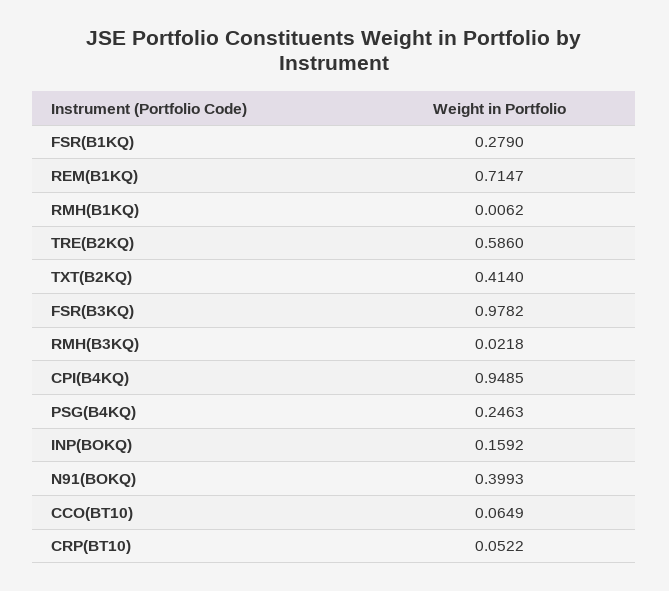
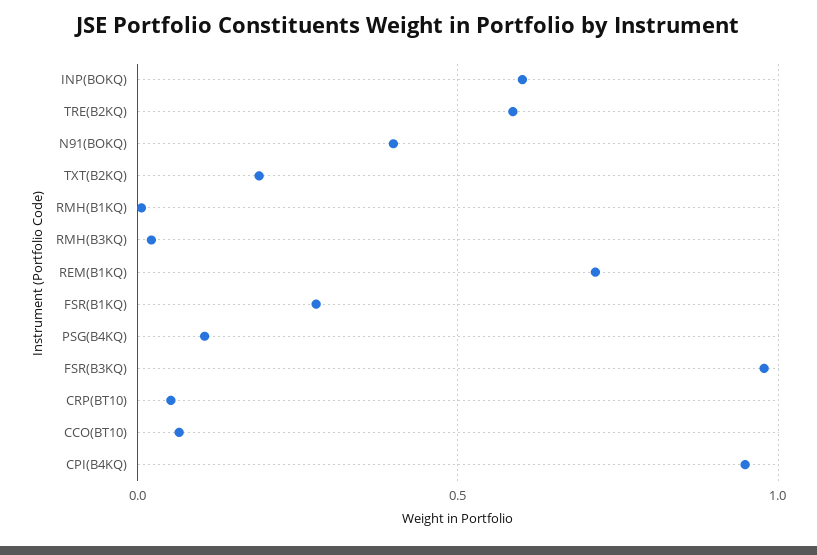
TXT(B2KQ): 0.414 -> 0.2
PSG(B4KQ): 0.2463 -> 0.1
INP(BOKQ): 0.1592 -> 0.6

